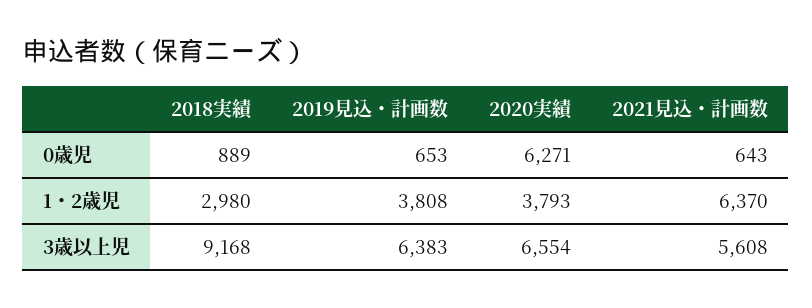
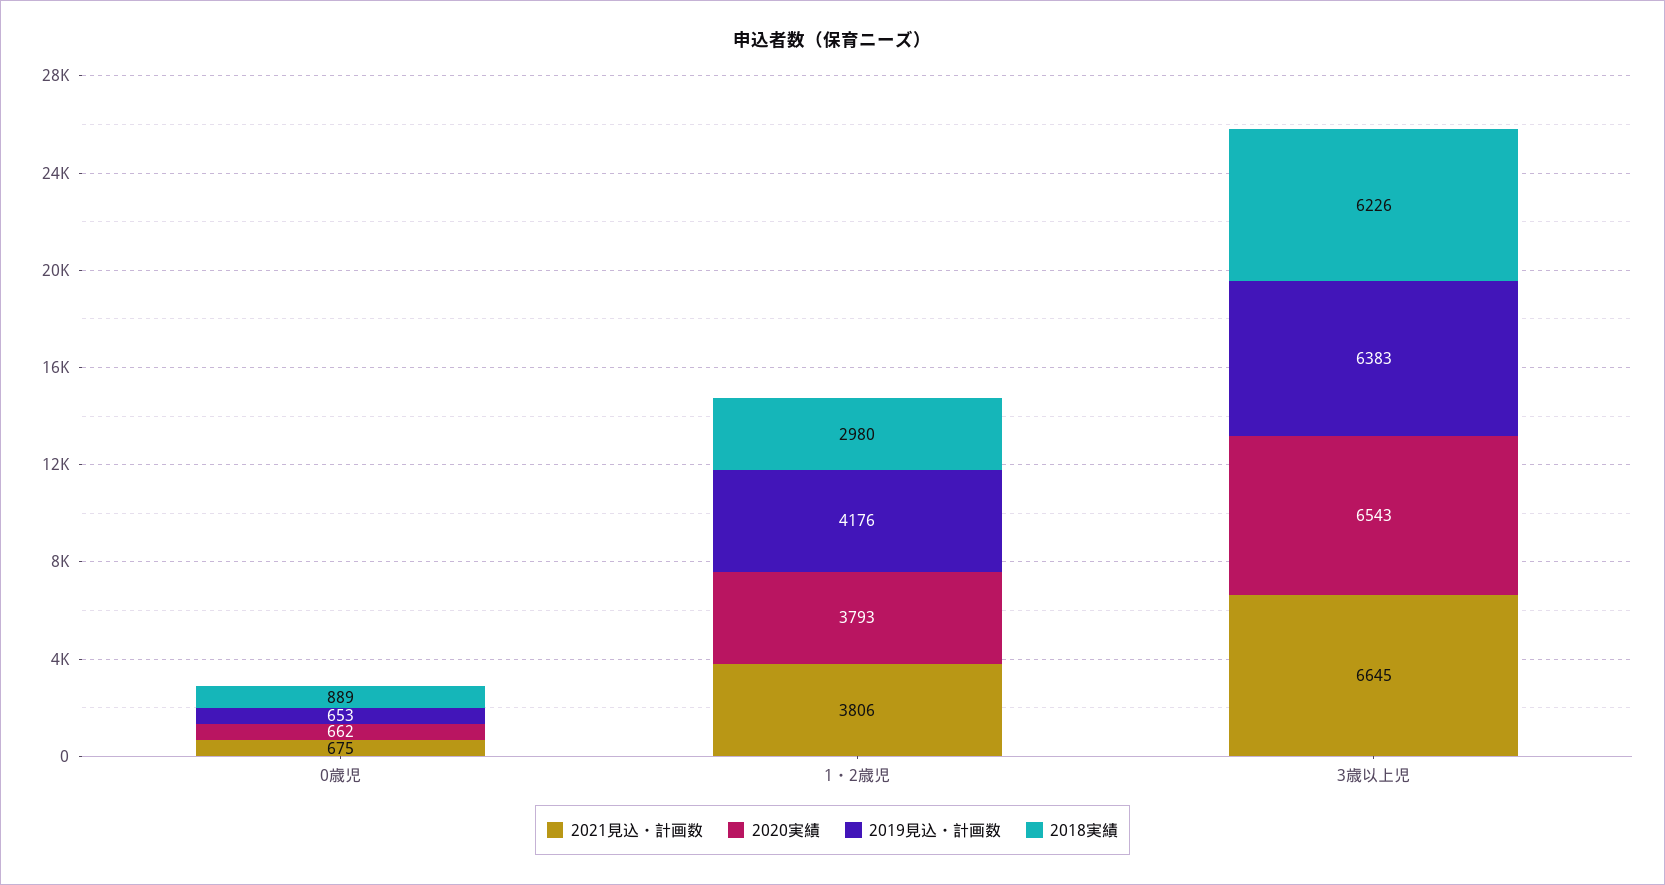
2020実績, 0歳児: 6271 -> 662
2021見込・計画数, 0歳児: 643 -> 675
2019見込・計画数, 1・2歳児: 3808 -> 4176
2021見込・計画数, 1・2歳児: 6370 -> 3806
2018実績, 3歳以上児: 9168 -> 6226
2020実績, 3歳以上児: 6554 -> 6543
2021見込・計画数, 3歳以上児: 5608 -> 6645

